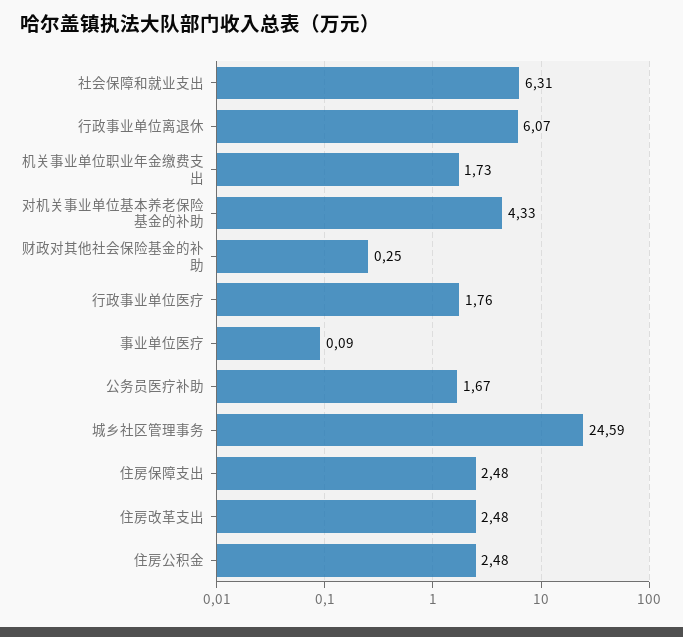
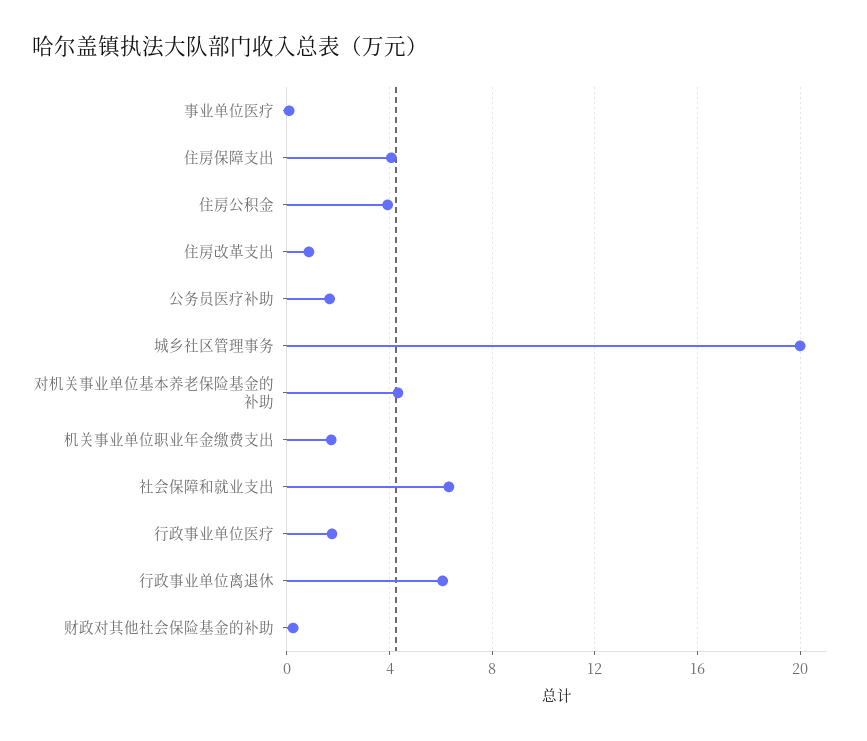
城乡社区管理事务: 24.59 -> 20
住房保障支出: 2.48 -> 4
住房改革支出: 2.48 -> 1
住房公积金: 2.48 -> 4

